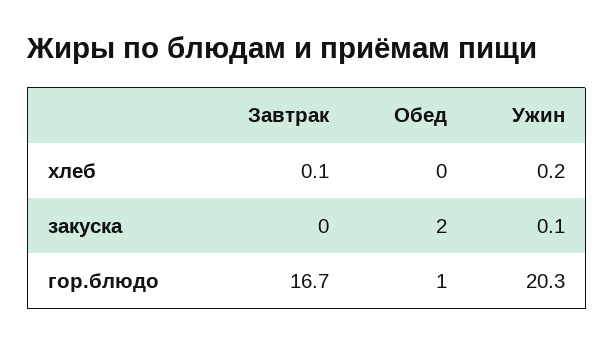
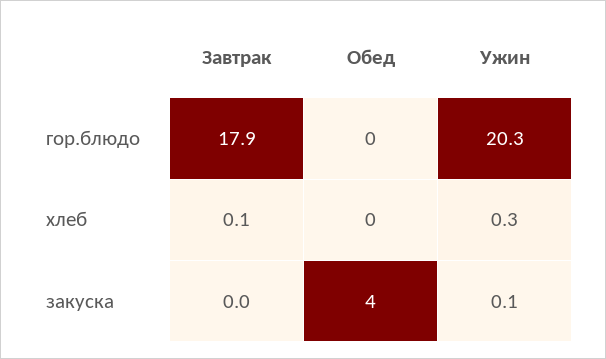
Ужин, хлеб: 0.2 -> 0.3
Обед, закуска: 2 -> 4
Завтрак, гор.блюдо: 16.7 -> 17.9
Обед, гор.блюдо: 1 -> 0

